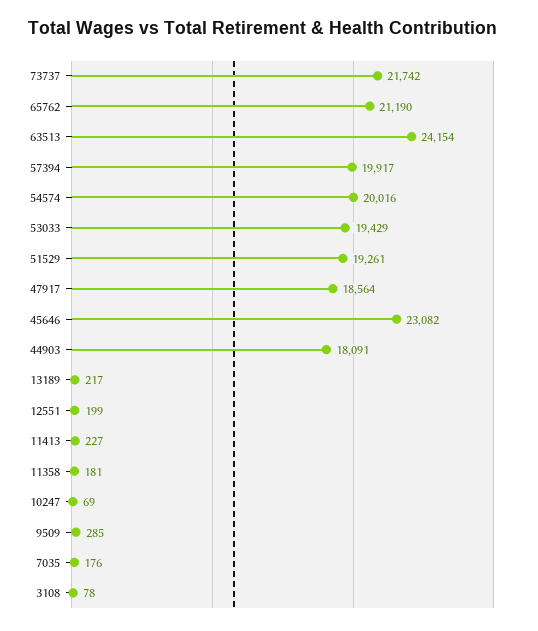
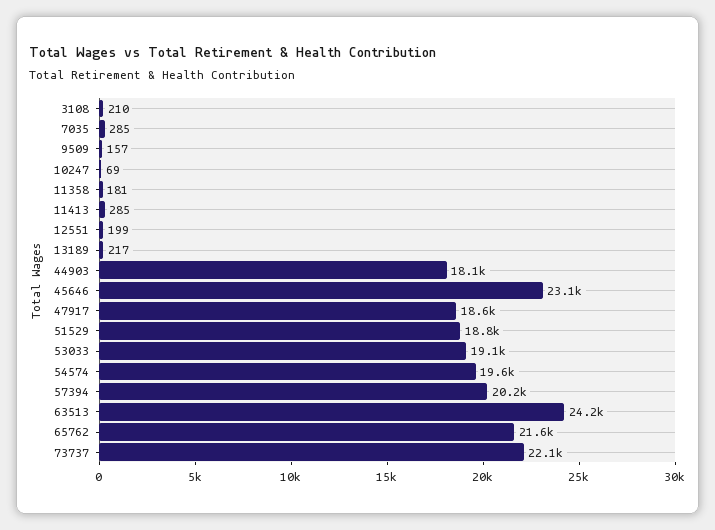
73737: 21742 -> 22100
65762: 21190 -> 21600
57394: 19917 -> 20200
54574: 20016 -> 19600
53033: 19429 -> 19100
51529: 19261 -> 18800
11413: 227 -> 285
9509: 285 -> 157
7035: 176 -> 285
3108: 78 -> 210

